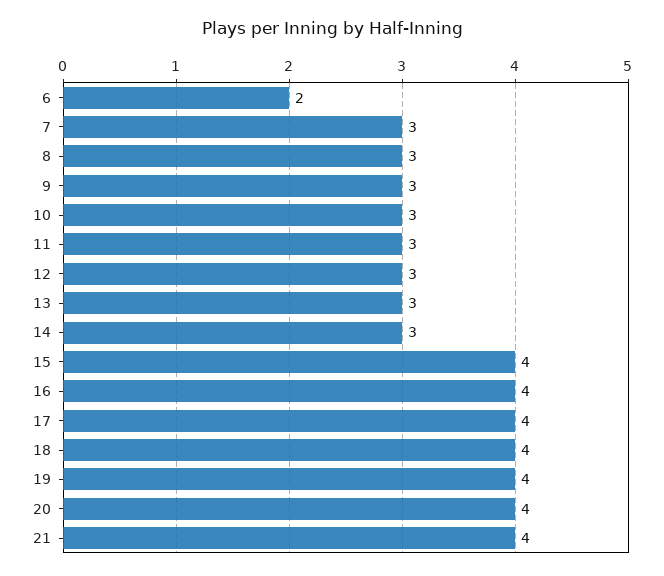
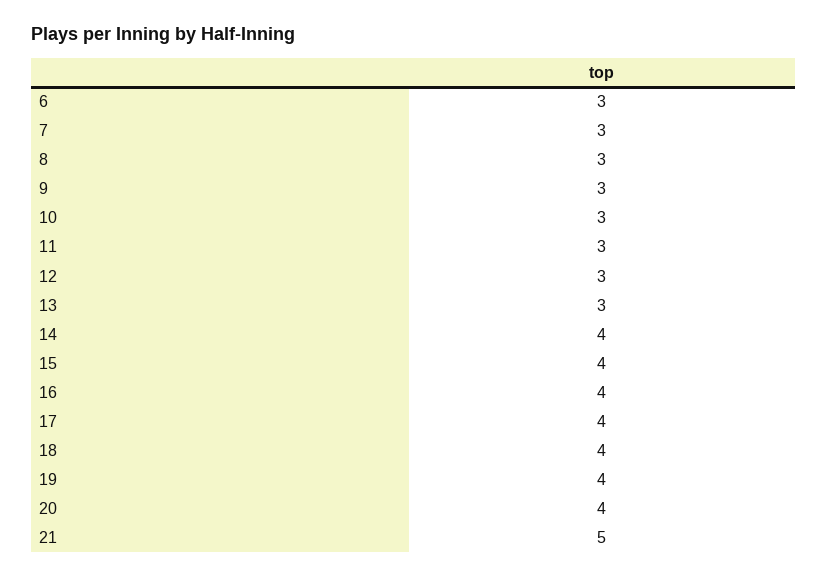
6: 2 -> 3
14: 3 -> 4
21: 4 -> 5

